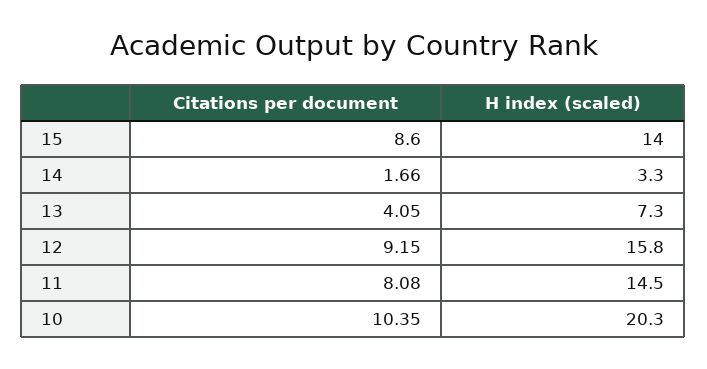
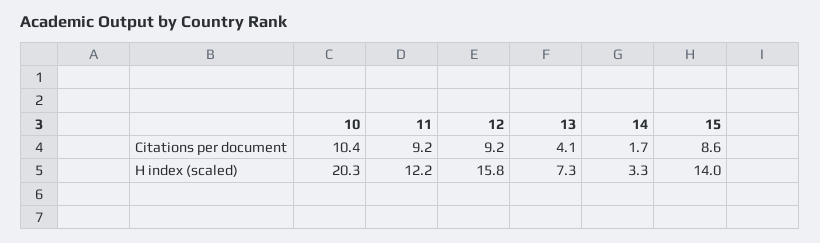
Citations per document, 11: 8.08 -> 9.2
H index (scaled), 11: 14.5 -> 12.2

